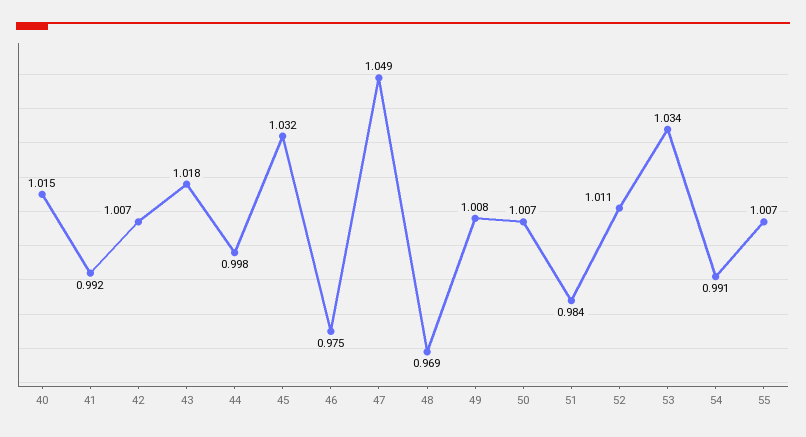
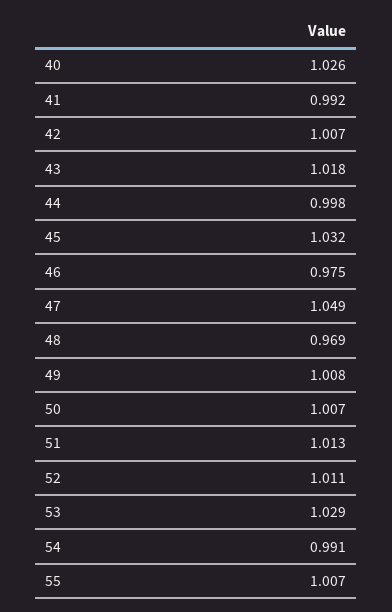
40: 1.015 -> 1.026
51: 0.984 -> 1.013
53: 1.034 -> 1.029

